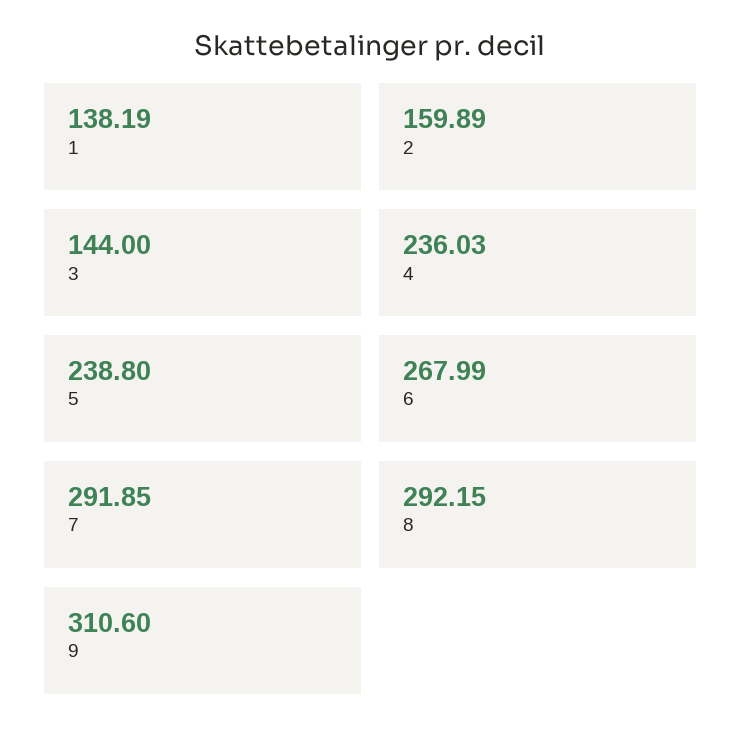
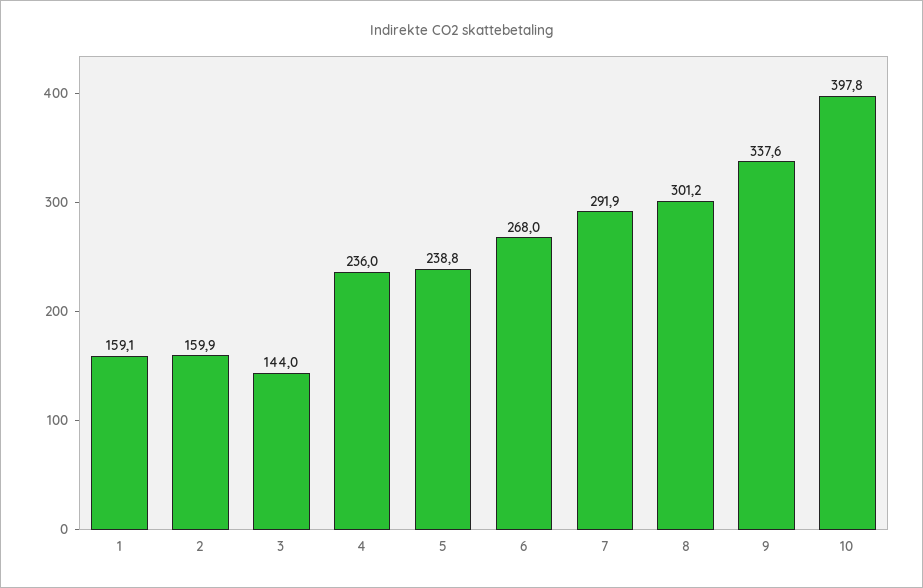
1: 138.19 -> 159.1
8: 292.15 -> 301.2
9: 310.6 -> 337.6
10: none -> 397.8

